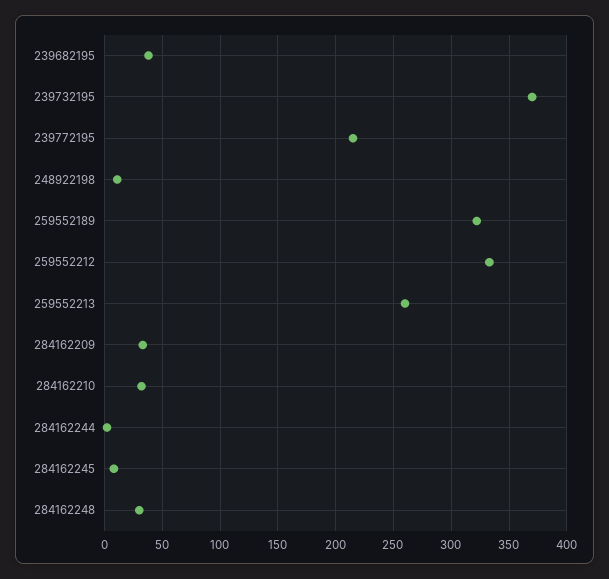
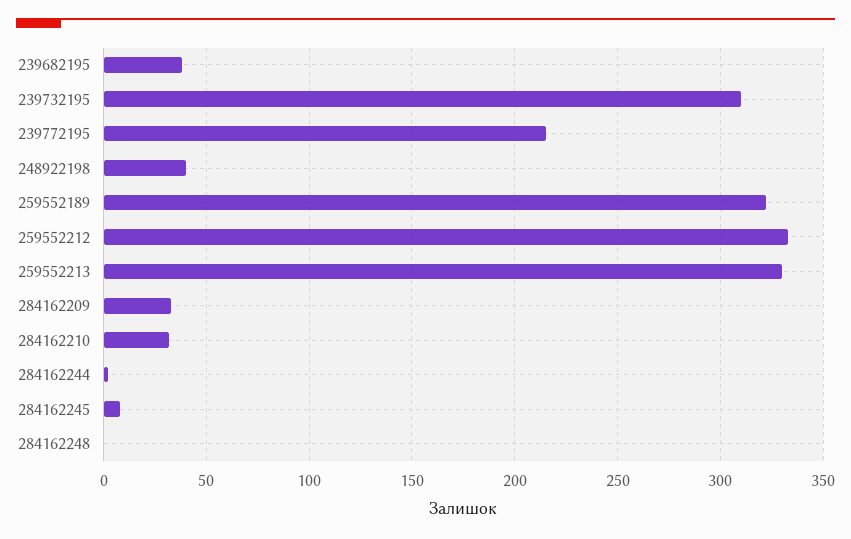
239732195: 370 -> 310
248922198: 10 -> 40
259552213: 260 -> 330
284162248: 30 -> 0

